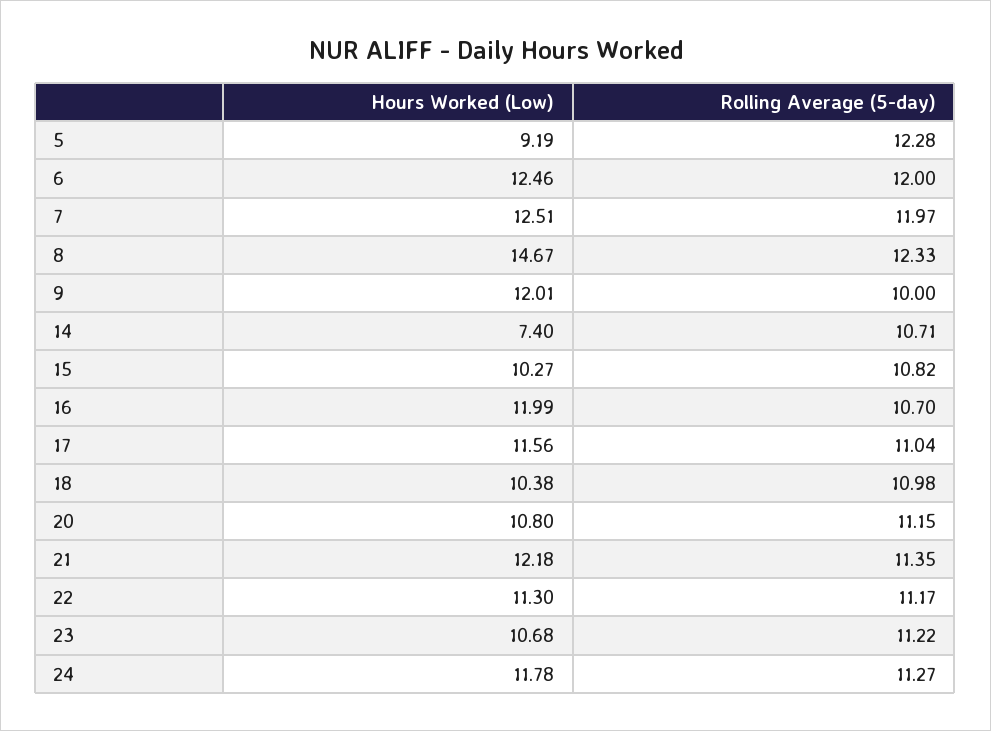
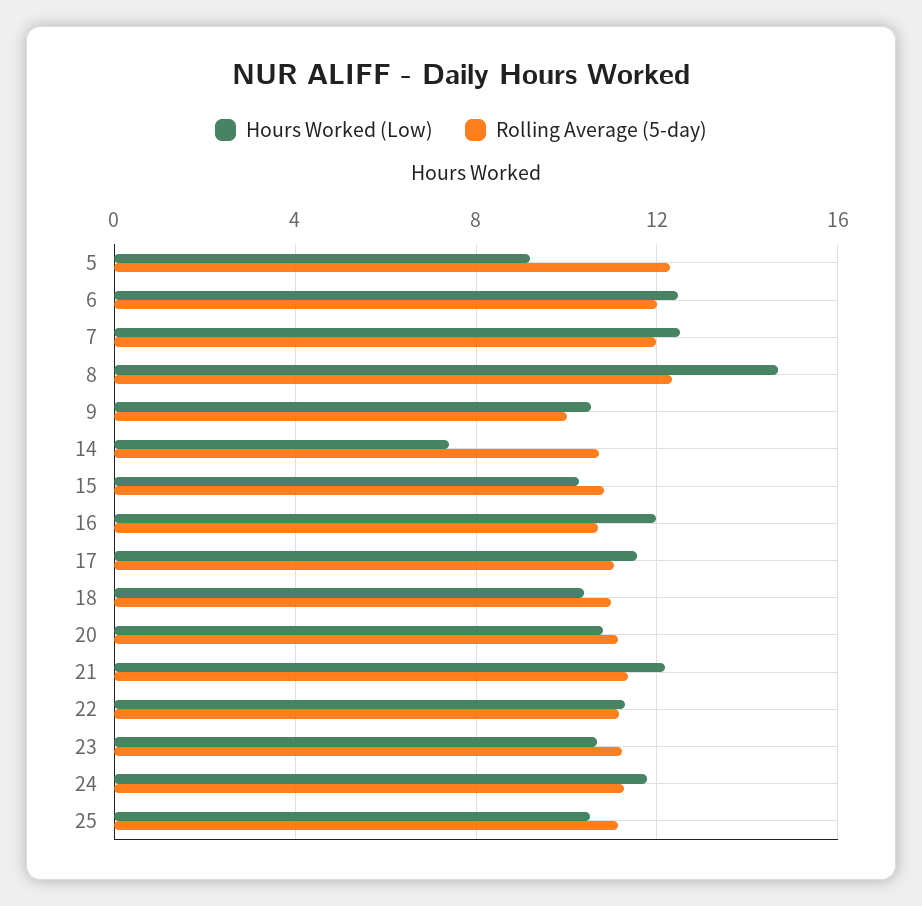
Hours Worked (Low), 9: 12.01 -> 10.5
Hours Worked (Low), 25: none -> 10.5
Rolling Average (5-day), 25: none -> 11

